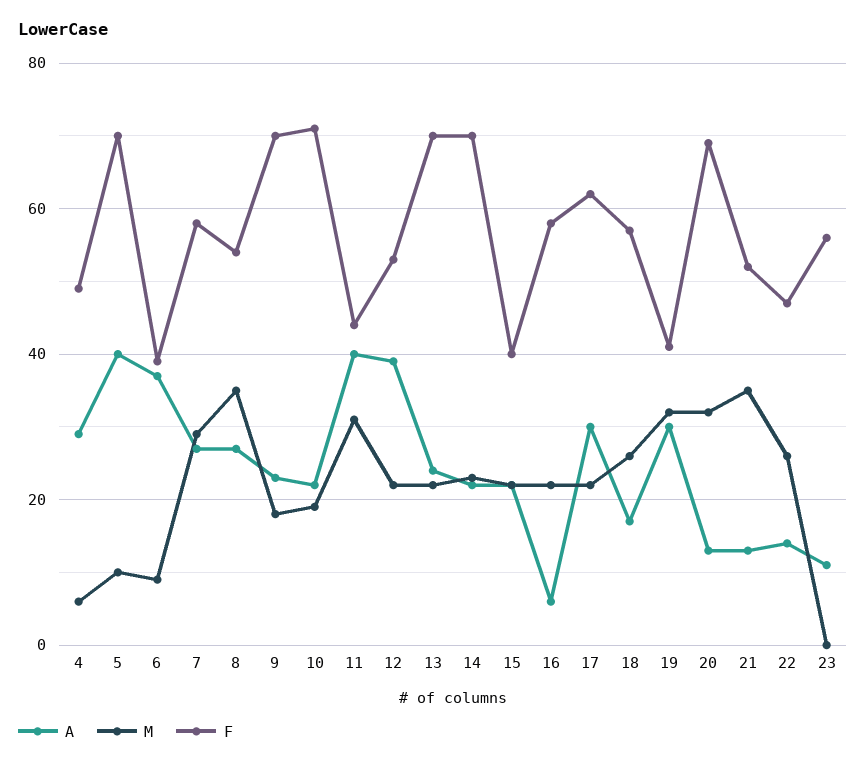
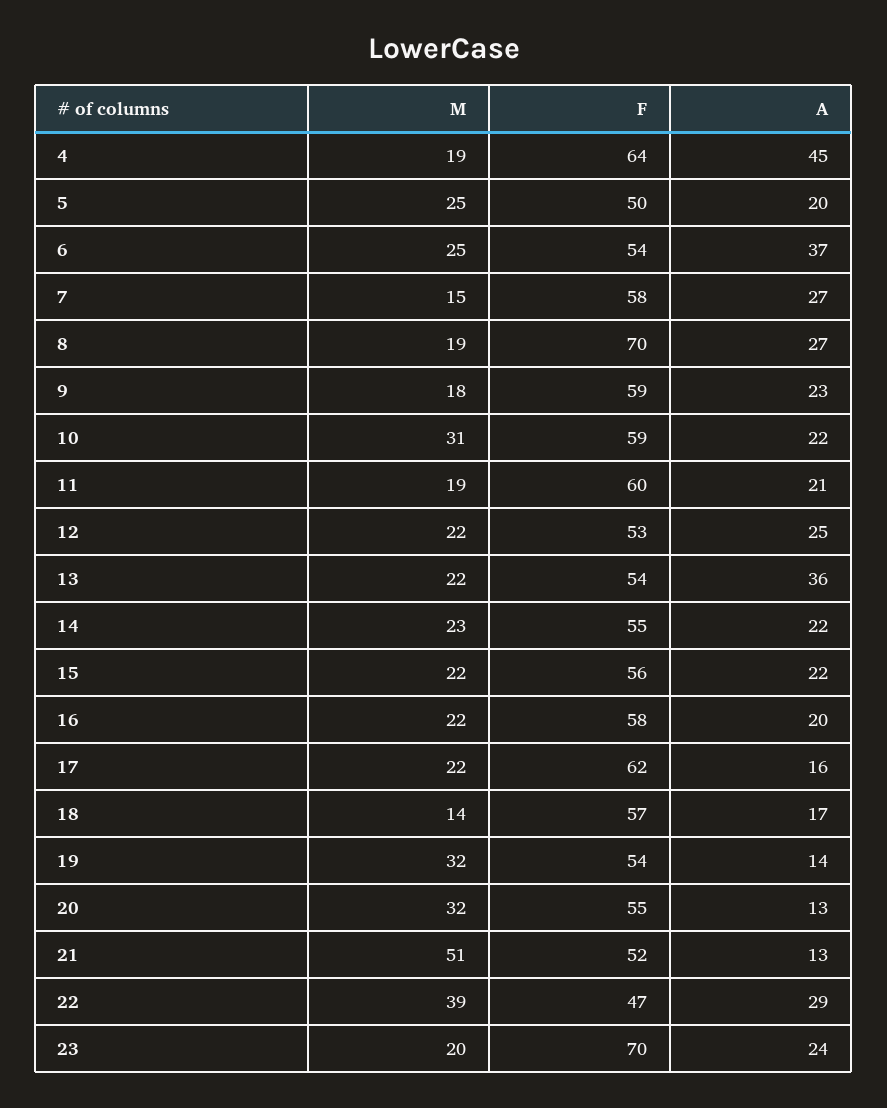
A, 4: 30 -> 45
M, 4: 5 -> 19
F, 4: 50 -> 64
A, 5: 40 -> 20
M, 5: 10 -> 25
F, 5: 70 -> 50
M, 6: 10 -> 25
F, 6: 40 -> 54
M, 7: 30 -> 15
M, 8: 35 -> 19
F, 8: 55 -> 70
F, 9: 70 -> 59
M, 10: 20 -> 31
F, 10: 70 -> 59
A, 11: 40 -> 21
M, 11: 30 -> 19
F, 11: 45 -> 60
A, 12: 40 -> 25
A, 13: 25 -> 36
F, 13: 70 -> 54
F, 14: 70 -> 55
F, 15: 40 -> 56
A, 16: 5 -> 20
A, 17: 30 -> 16
M, 18: 25 -> 14
A, 19: 30 -> 14
F, 19: 40 -> 54
F, 20: 70 -> 55
M, 21: 35 -> 51
A, 22: 15 -> 29
M, 22: 25 -> 39
A, 23: 10 -> 24
M, 23: 0 -> 20
F, 23: 55 -> 70

